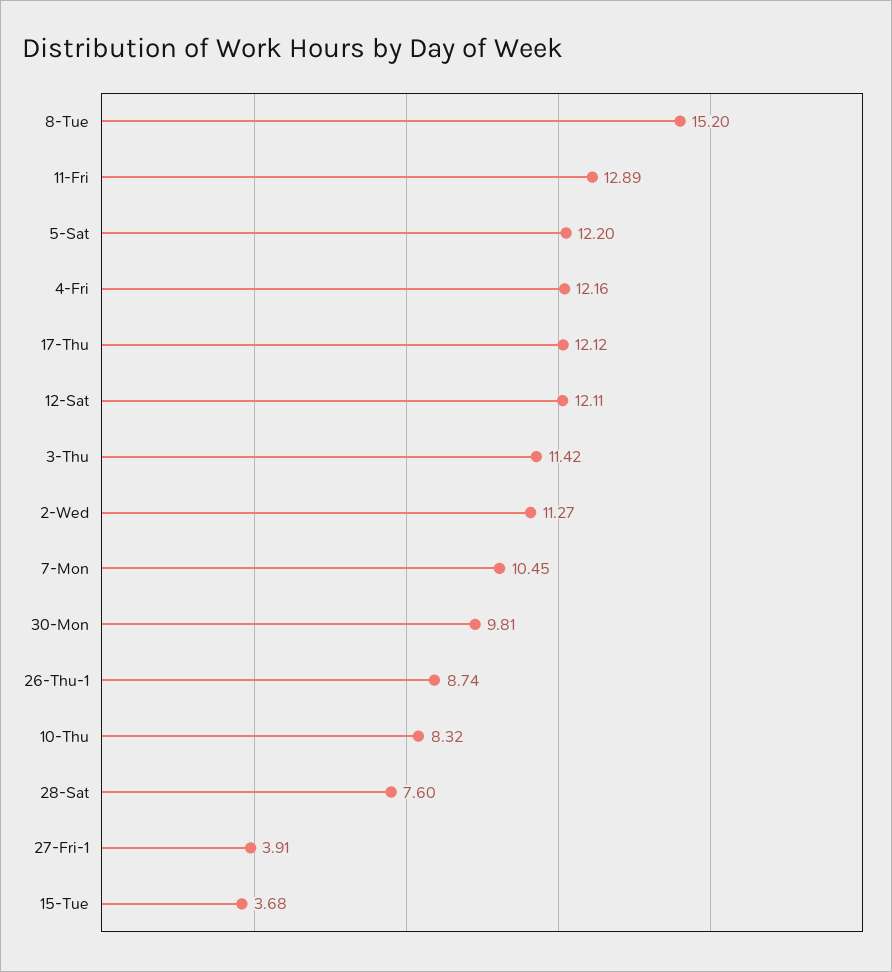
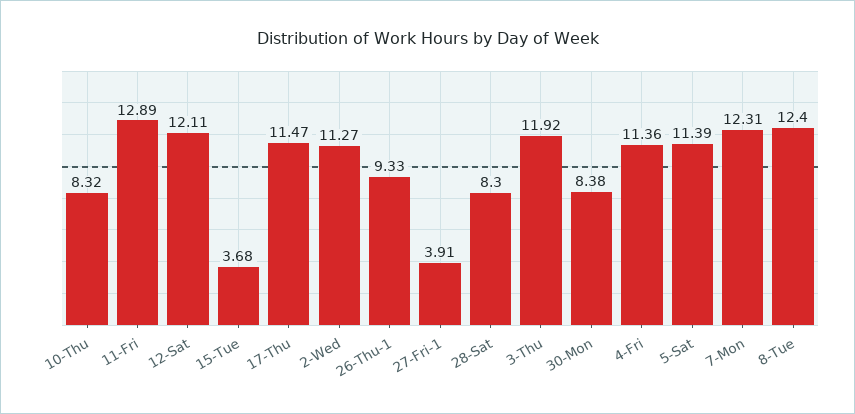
8-Tue: 15.2 -> 12.4
5-Sat: 12.2 -> 11.39
4-Fri: 12.16 -> 11.36
17-Thu: 12.12 -> 11.47
3-Thu: 11.42 -> 11.92
7-Mon: 10.45 -> 12.31
30-Mon: 9.81 -> 8.38
26-Thu-1: 8.74 -> 9.33
28-Sat: 7.6 -> 8.3

